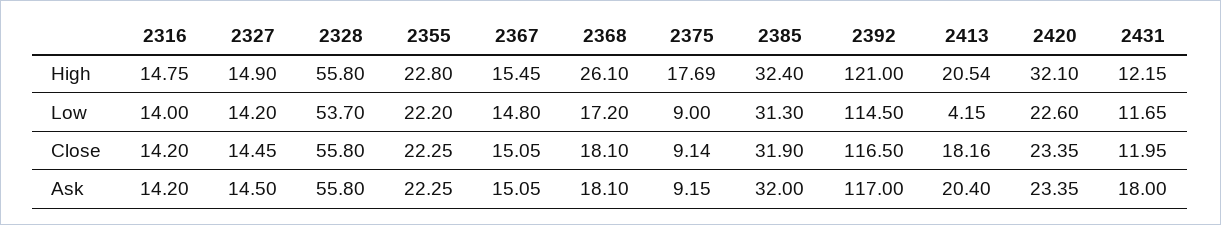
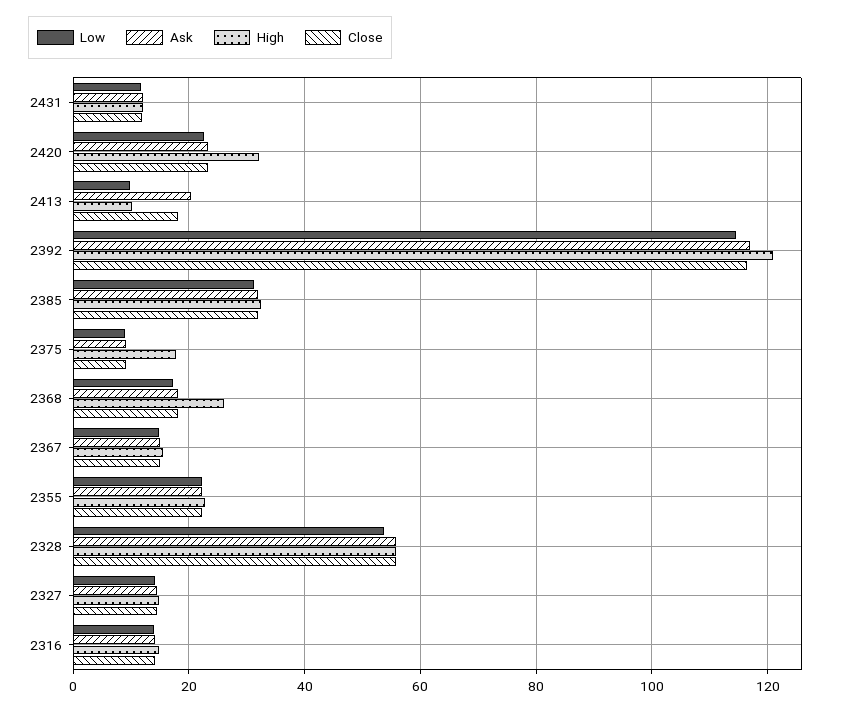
High, 2413: 20.54 -> 10
Low, 2413: 4.15 -> 10
Ask, 2431: 18 -> 12

